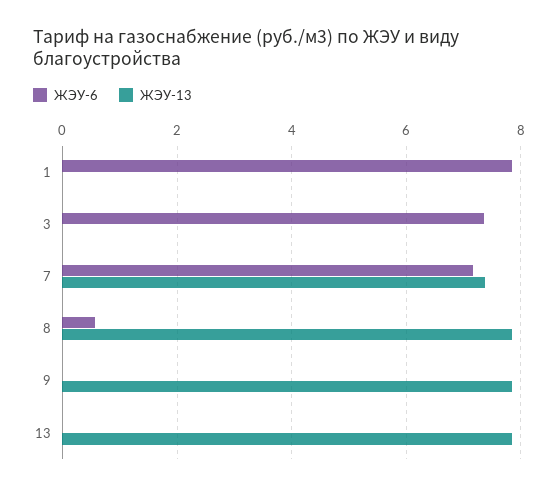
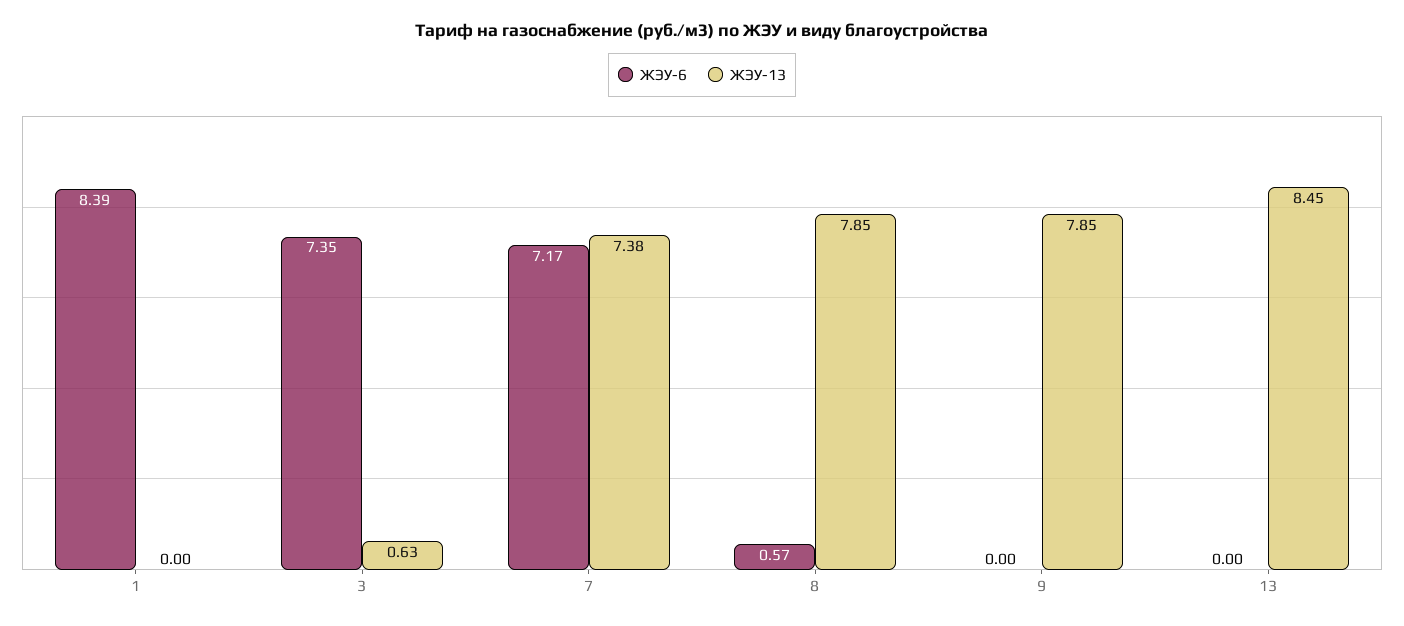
ЖЭУ-6, 1: 7.8 -> 8.39
ЖЭУ-13, 3: 0 -> 0.63
ЖЭУ-13, 13: 7.8 -> 8.45

